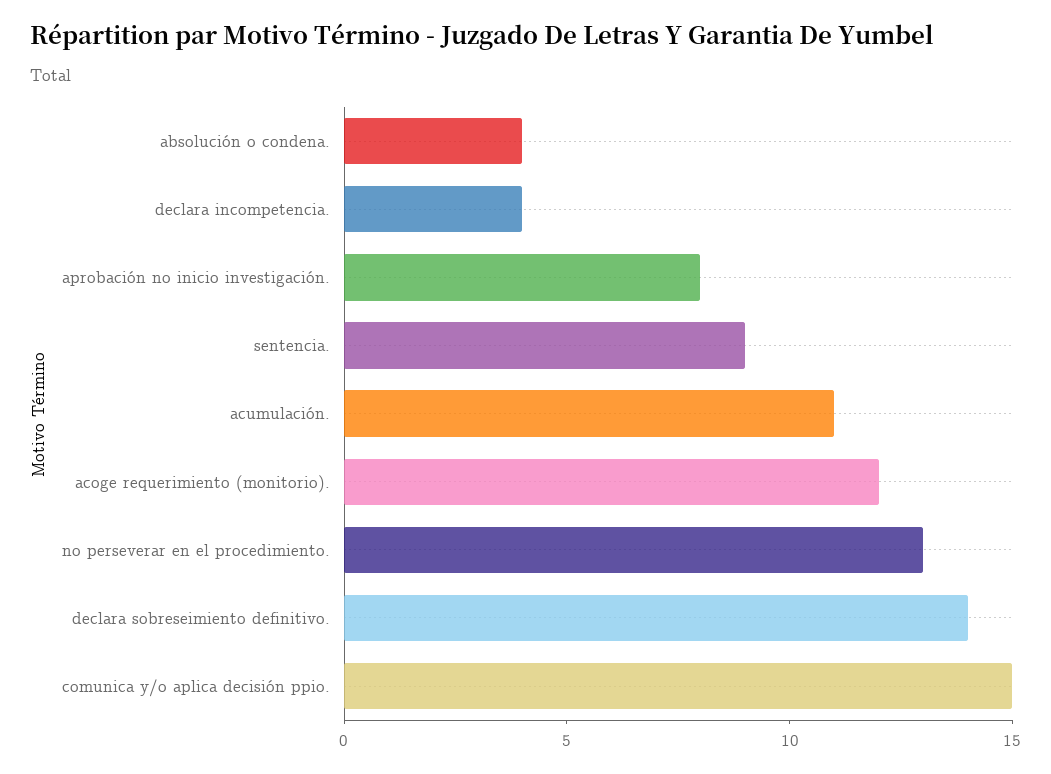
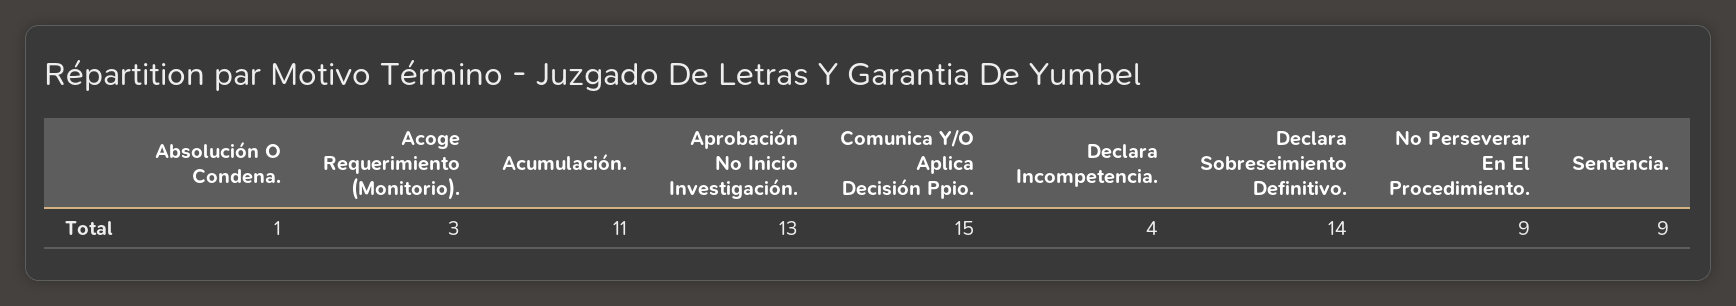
absolución o condena.: 4 -> 1
aprobación no inicio investigación.: 8 -> 13
acoge requerimiento (monitorio).: 12 -> 3
no perseverar en el procedimiento.: 13 -> 9

